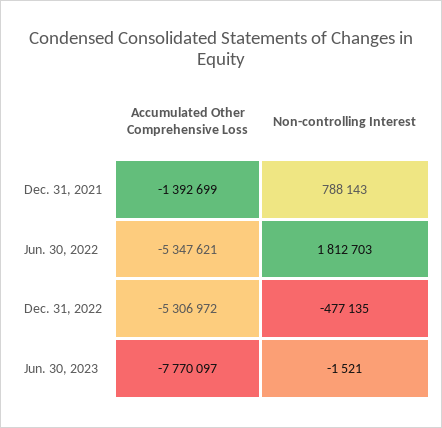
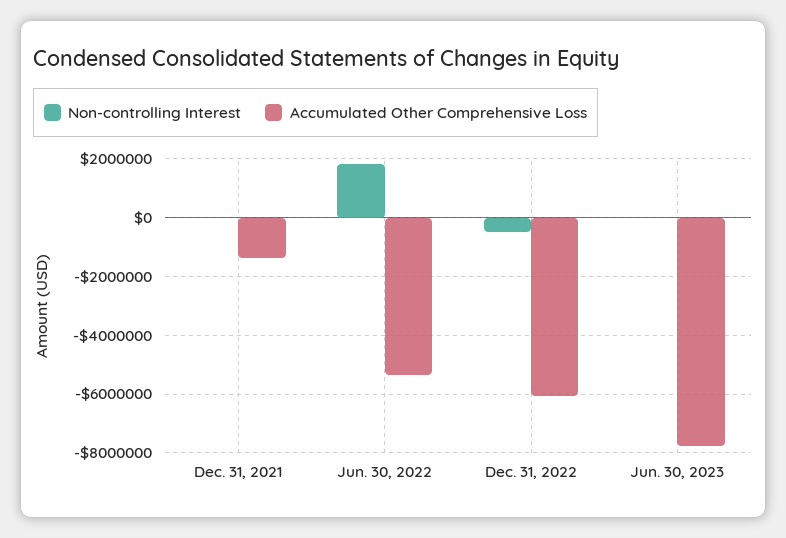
Non-controlling Interest, Dec. 31, 2021: 788143 -> 0
Accumulated Other Comprehensive Loss, Dec. 31, 2022: -5306972 -> -6000000

